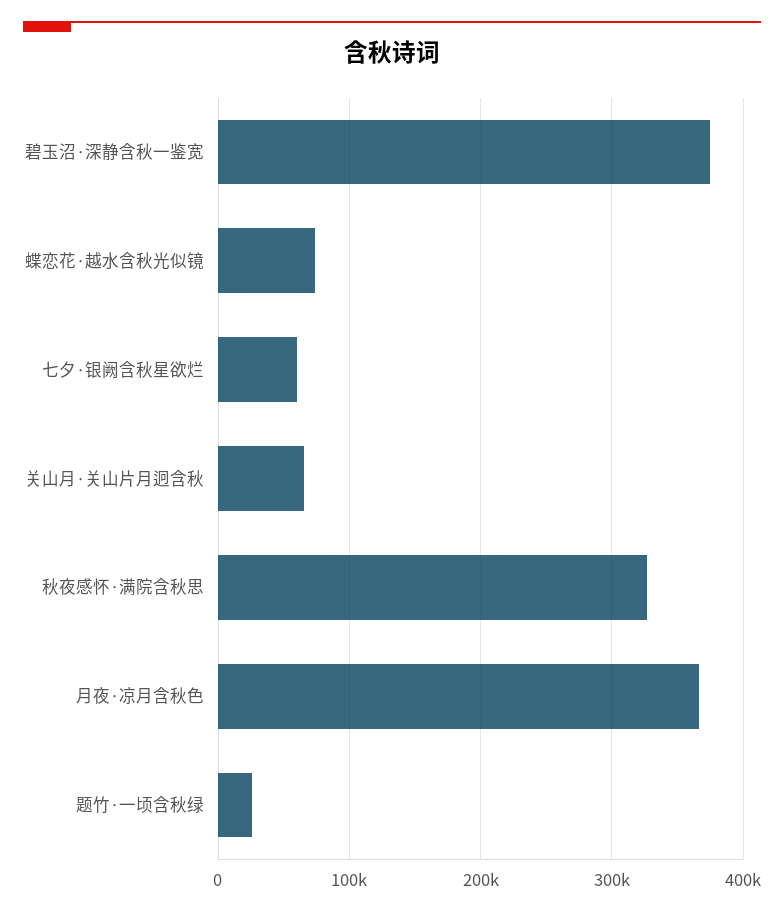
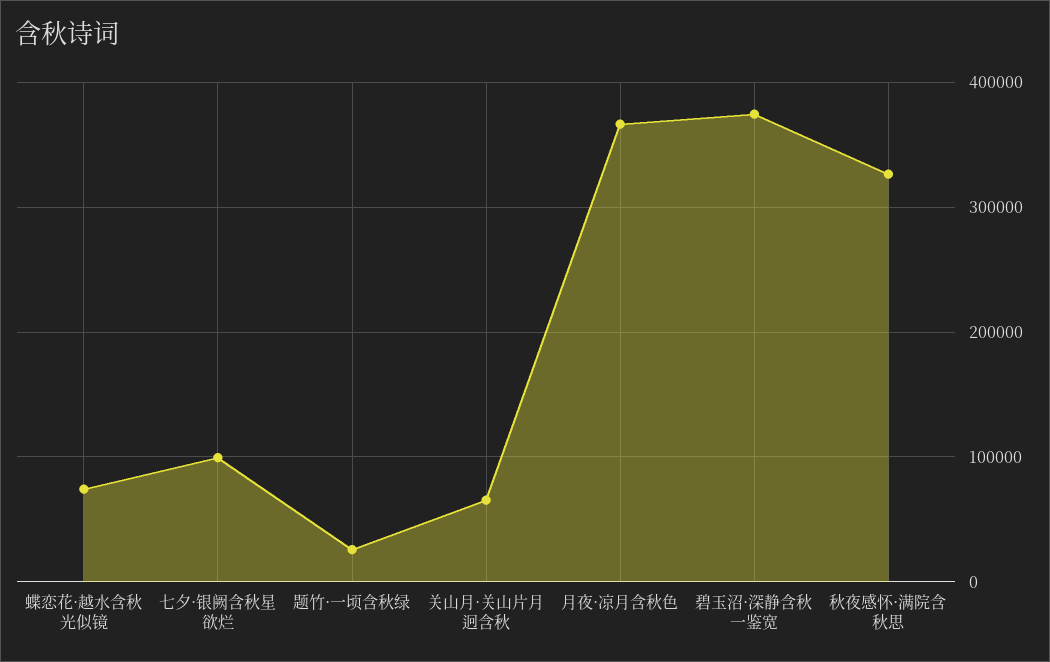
七夕·银阙含秋星欲烂: 60000 -> 100000

